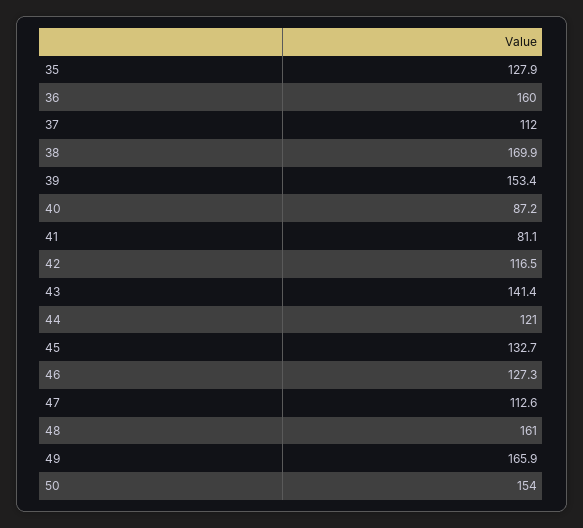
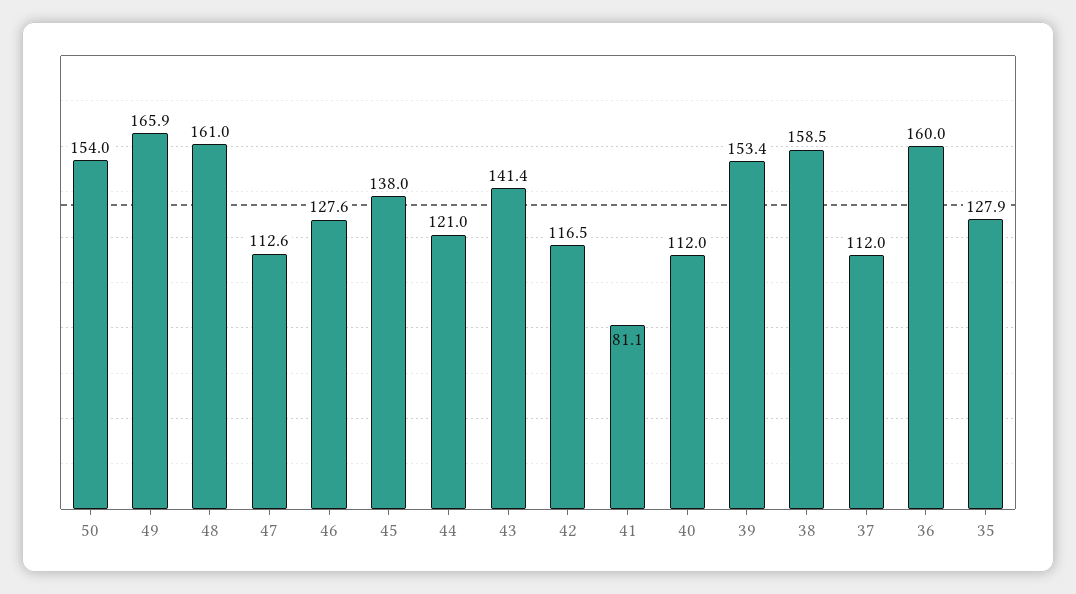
38: 169.9 -> 158.5
40: 87.2 -> 112
45: 132.7 -> 138
46: 127.3 -> 127.6

